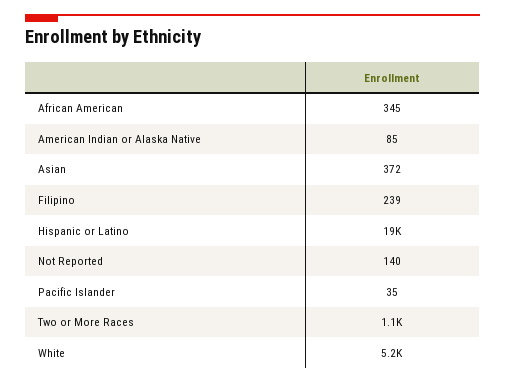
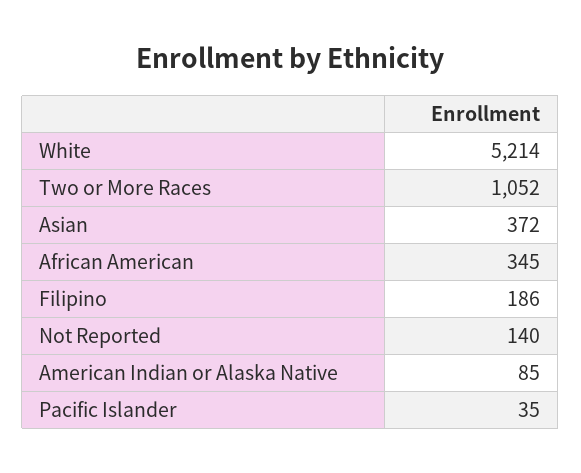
Filipino: 239 -> 186
Hispanic or Latino: 19000 -> none

